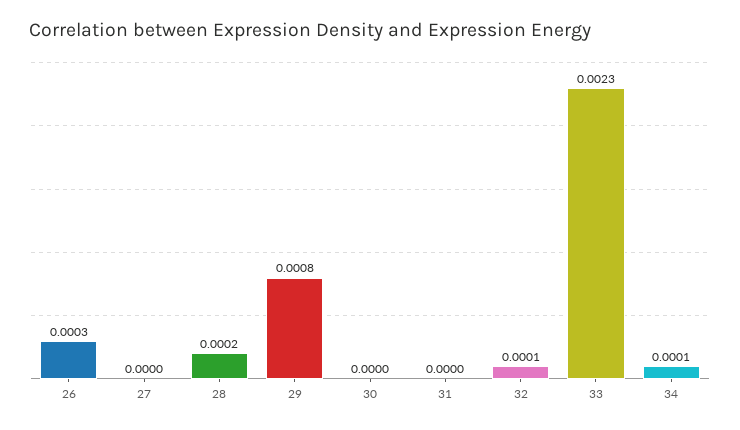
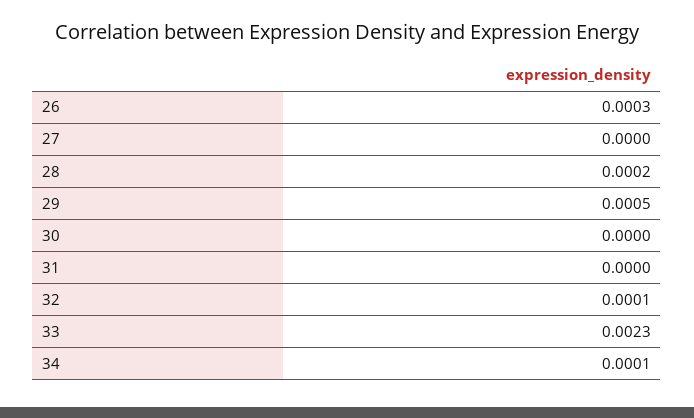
29: 0.0008 -> 0.0005

